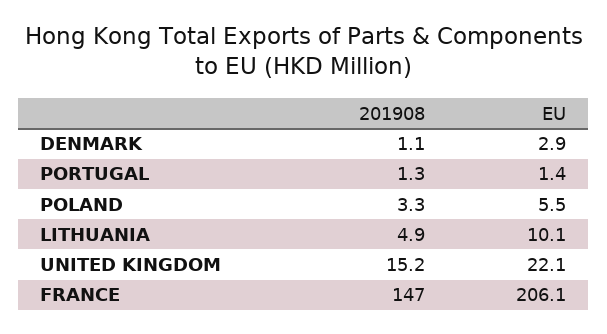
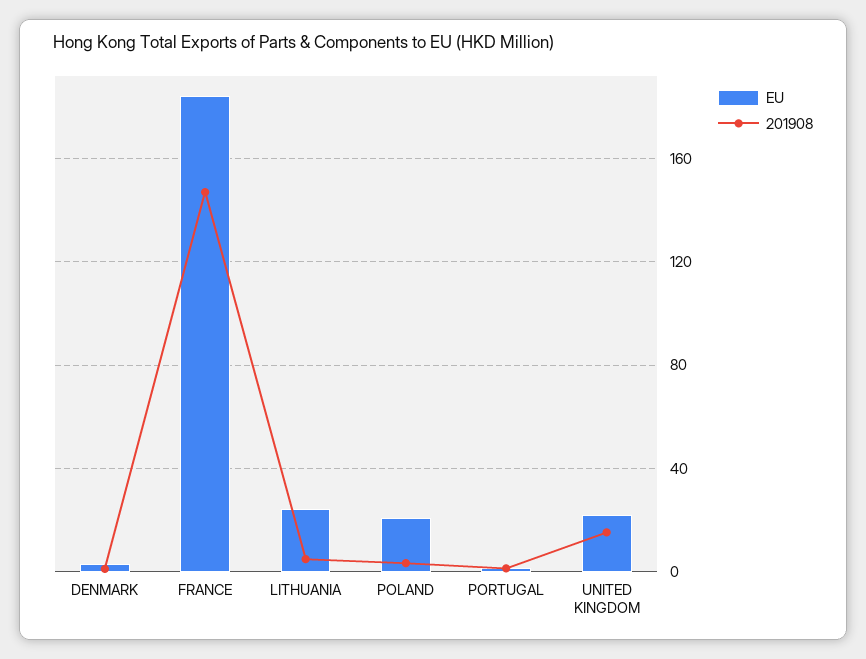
EU, POLAND: 5.5 -> 20
EU, LITHUANIA: 10.1 -> 25
EU, FRANCE: 206.1 -> 185

